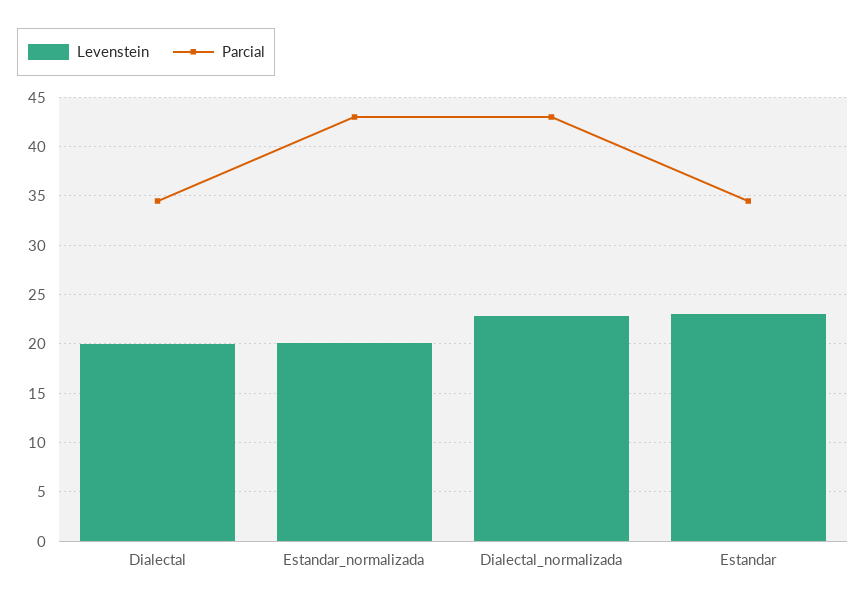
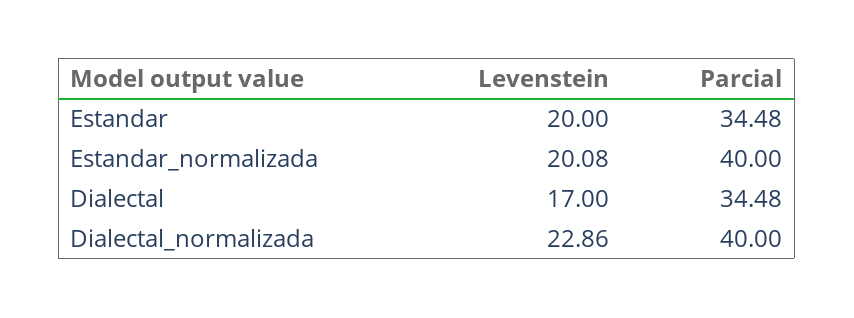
Levenstein, Dialectal: 20 -> 17
Parcial, Estandar_normalizada: 43 -> 40
Parcial, Dialectal_normalizada: 43 -> 40
Levenstein, Estandar: 23 -> 20

